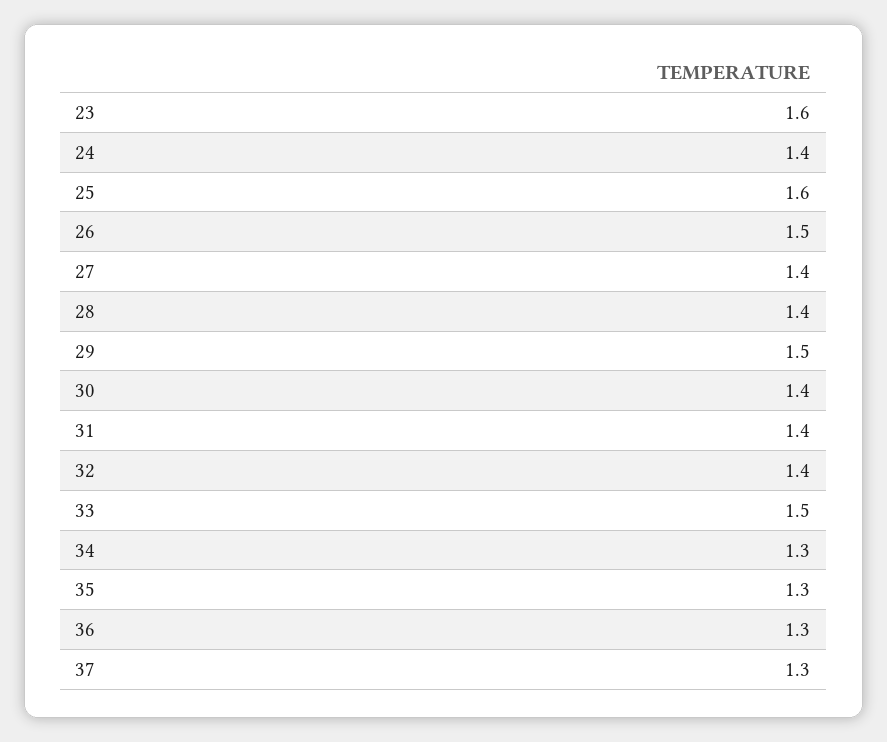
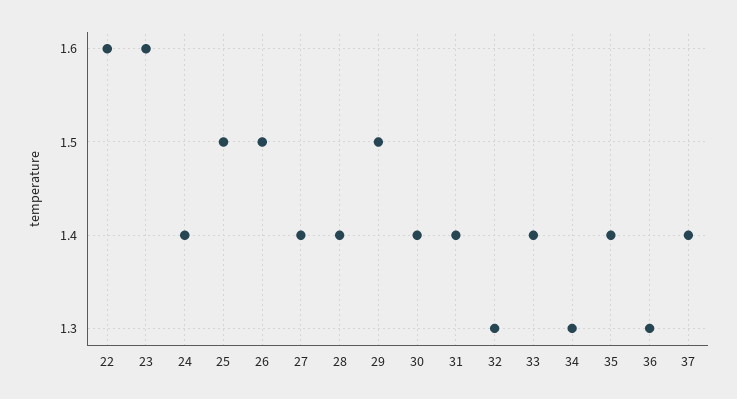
25: 1.6 -> 1.5
32: 1.4 -> 1.3
33: 1.5 -> 1.4
35: 1.3 -> 1.4
37: 1.3 -> 1.4
22: none -> 1.6

